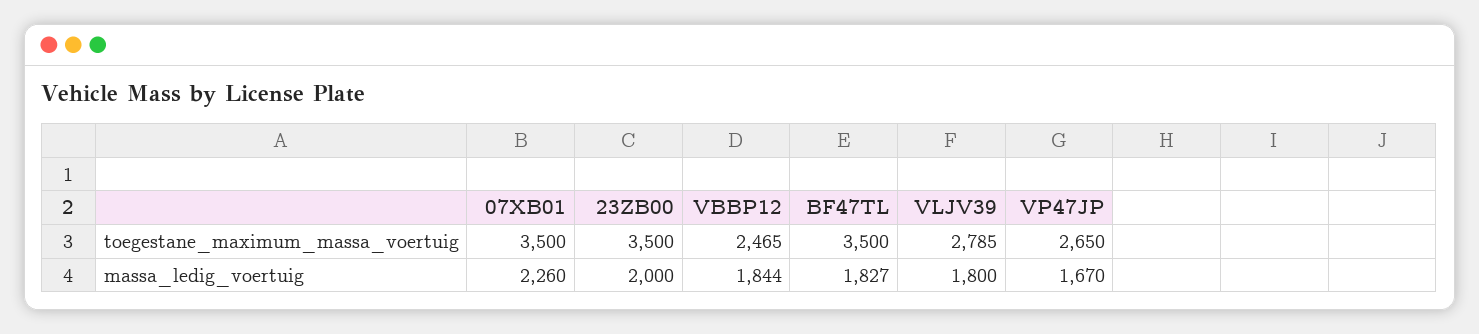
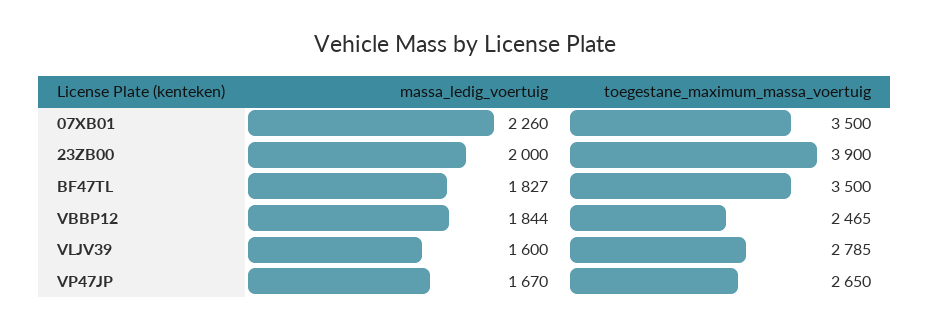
23ZB00, toegestane_maximum_massa_voertuig: 3500 -> 3900
VLJV39, massa_ledig_voertuig: 1800 -> 1600

